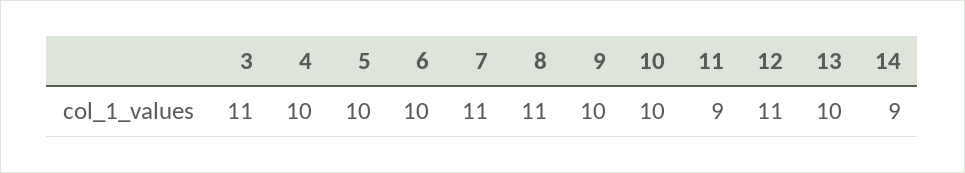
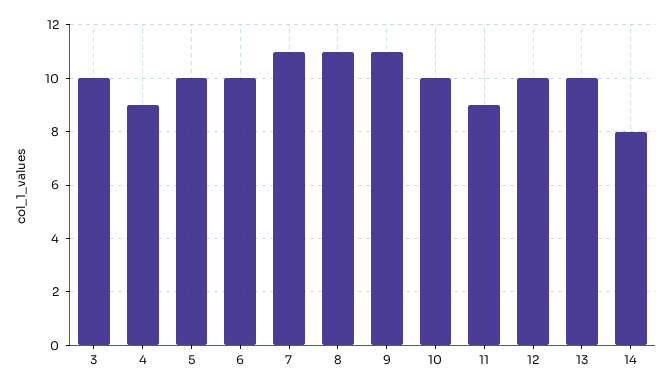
3: 11 -> 10
4: 10 -> 9
9: 10 -> 11
12: 11 -> 10
14: 9 -> 8

